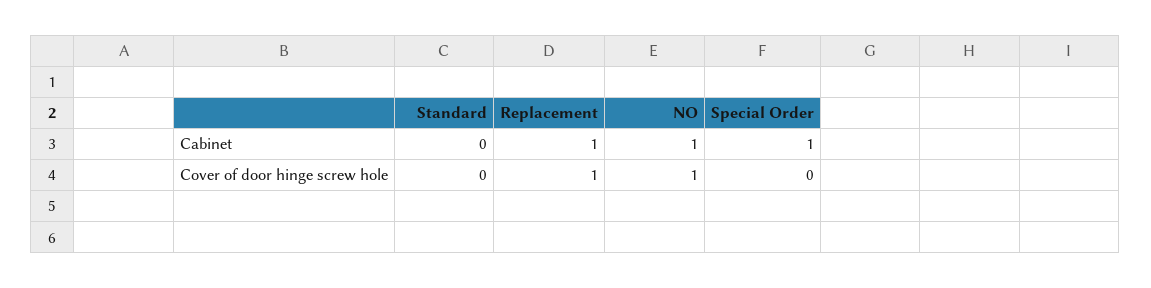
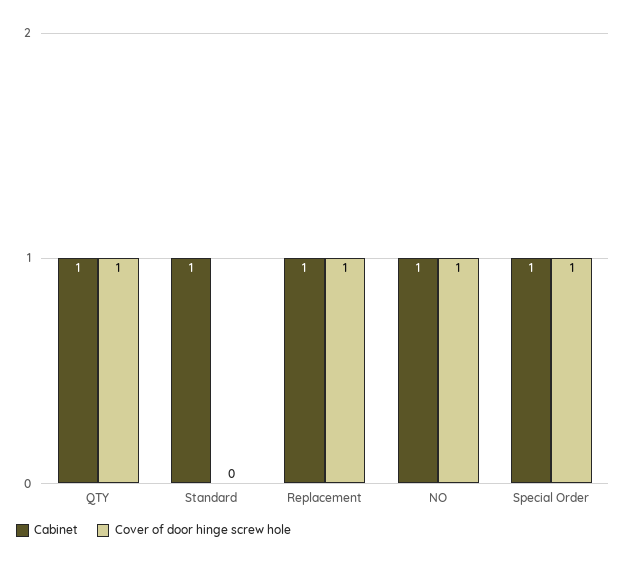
Cabinet, Standard: 0 -> 1
Cover of door hinge screw hole, Special Order: 0 -> 1
Cabinet, QTY: none -> 1
Cover of door hinge screw hole, QTY: none -> 1

